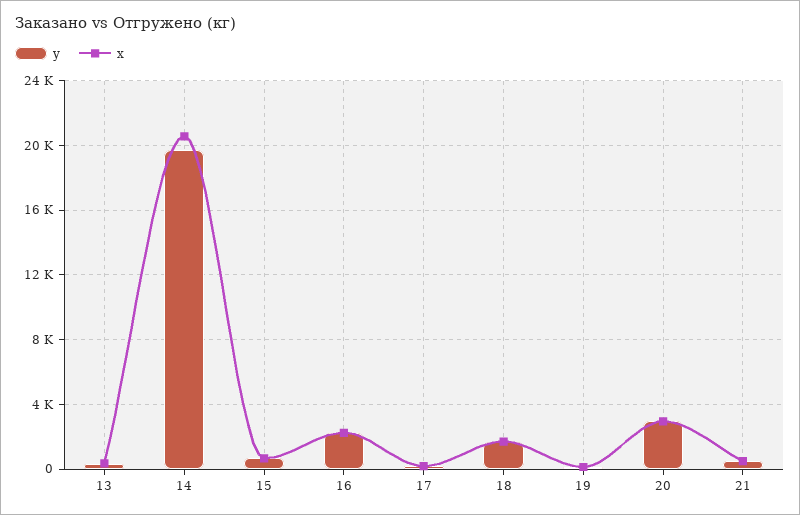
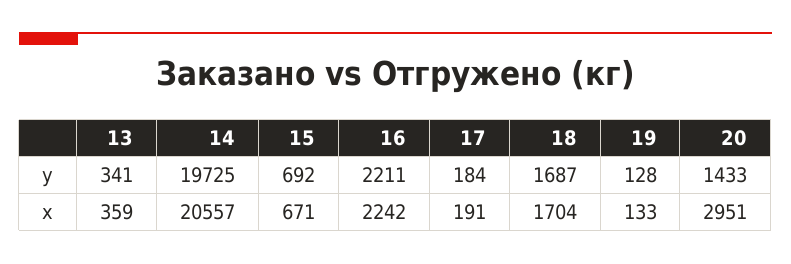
y, 20: 3000 -> 1433
y, 21: 500 -> none
x, 21: 500 -> none

